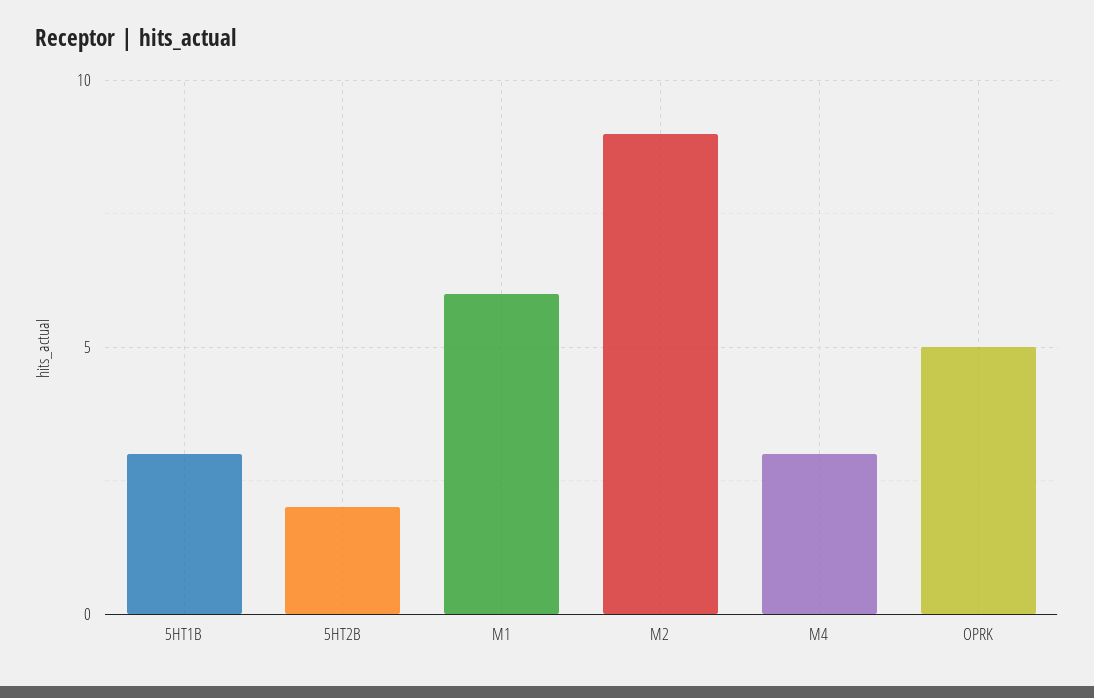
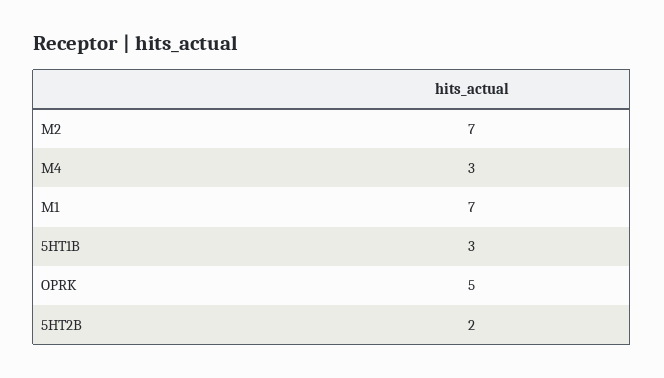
M1: 6 -> 7
M2: 9 -> 7

